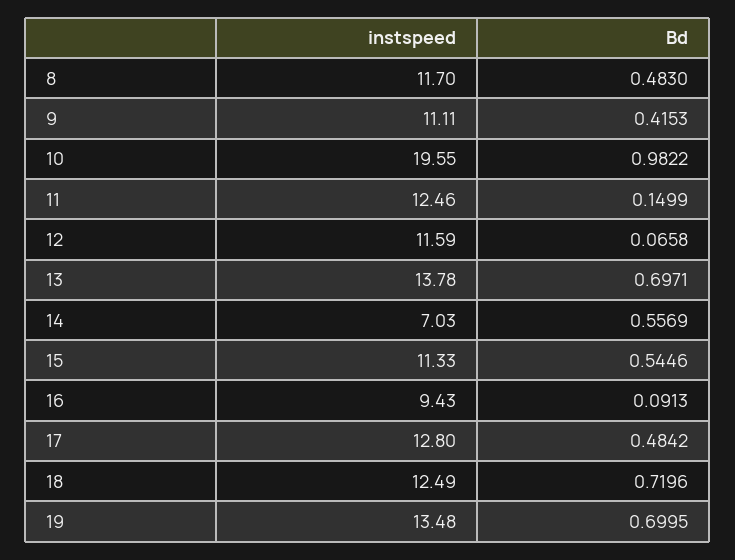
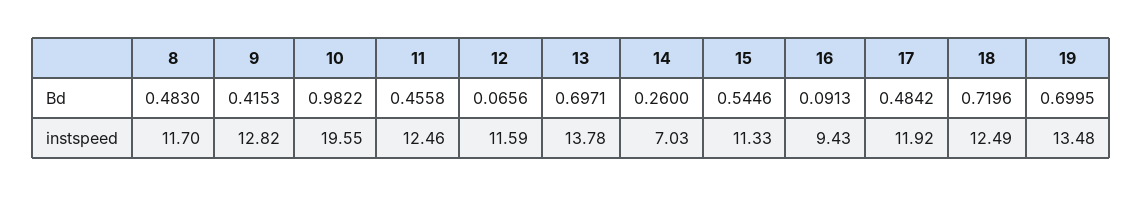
instspeed, 9: 11.11 -> 12.82
Bd, 11: 0.1499 -> 0.4558
Bd, 12: 0.0658 -> 0.0656
Bd, 14: 0.5569 -> 0.26
instspeed, 17: 12.8 -> 11.92

